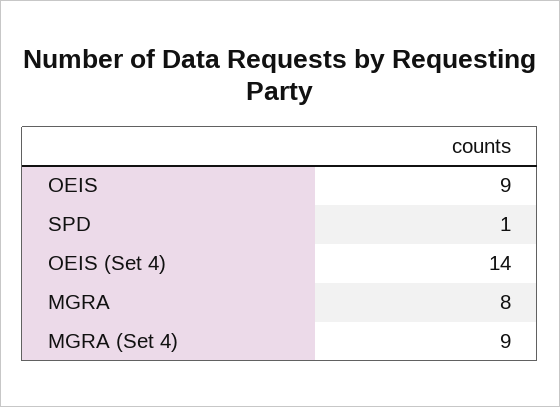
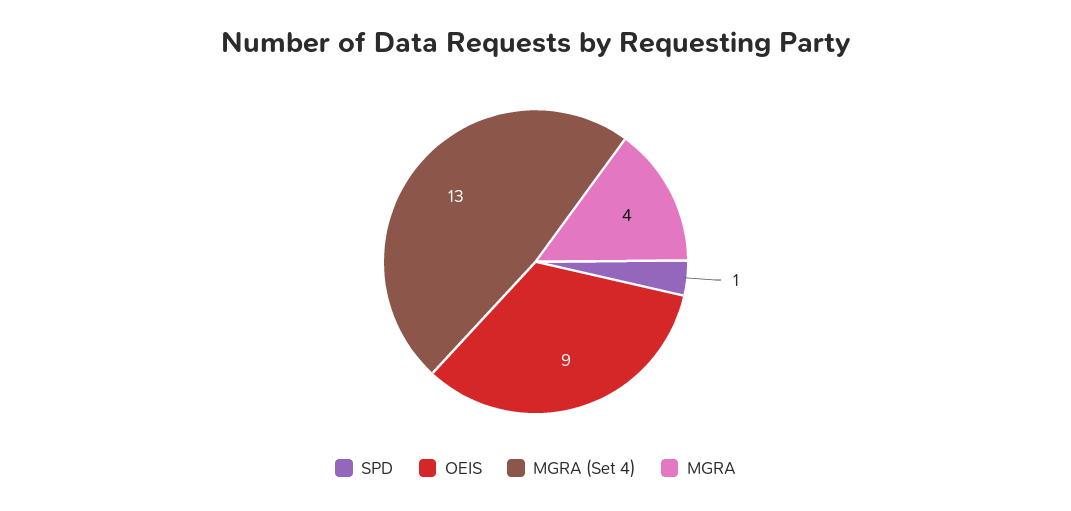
OEIS (Set 4): 14 -> none
MGRA: 8 -> 4
MGRA (Set 4): 9 -> 13

